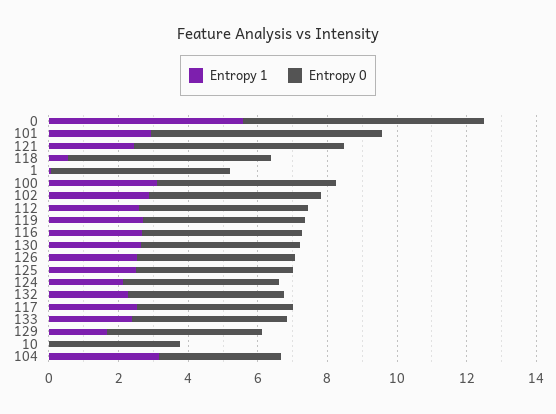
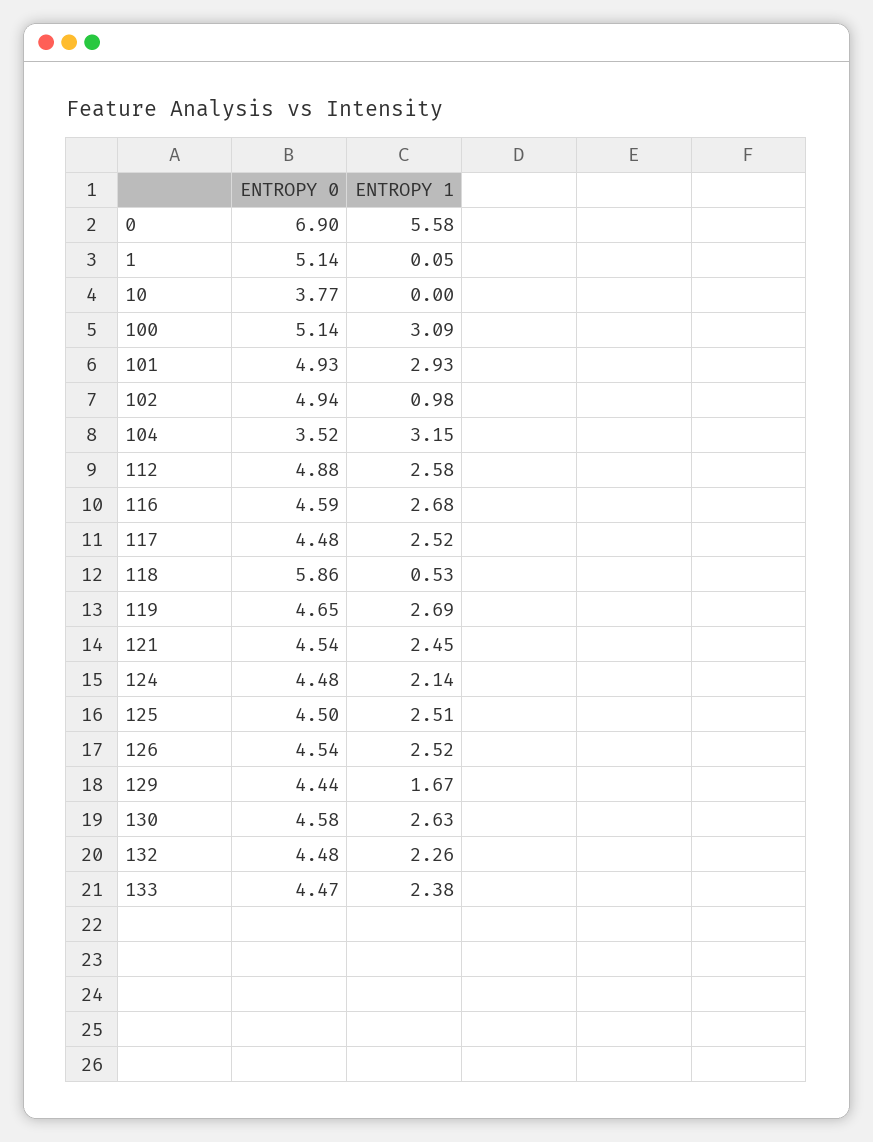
Entropy 0, 101: 6.5 -> 4.93
Entropy 0, 121: 6 -> 4.54
Entropy 1, 102: 3 -> 0.98

